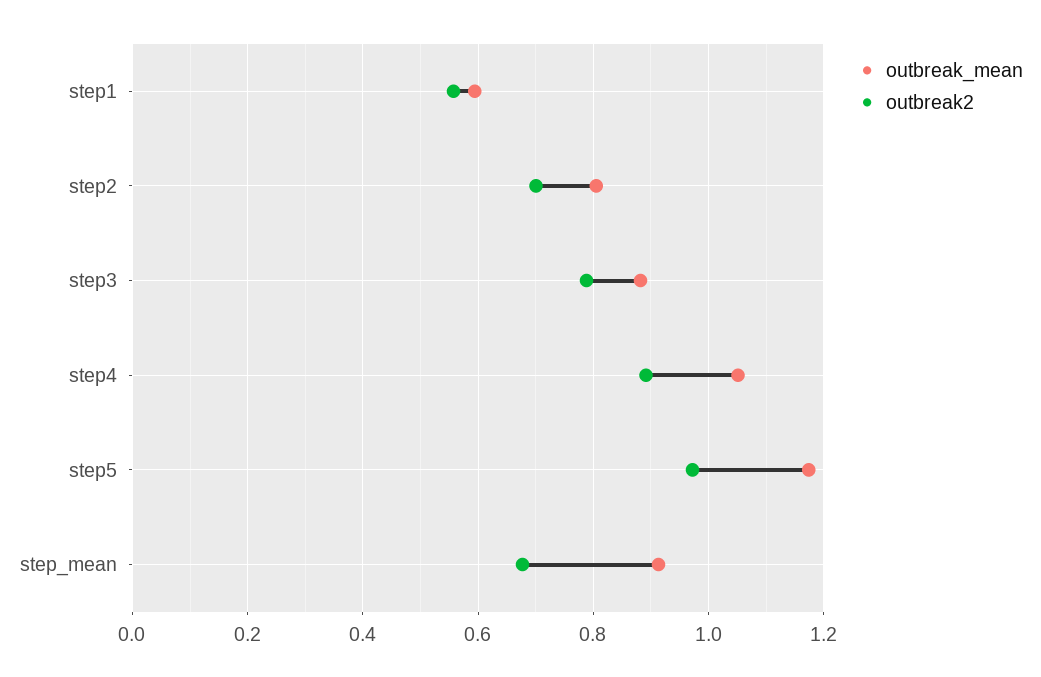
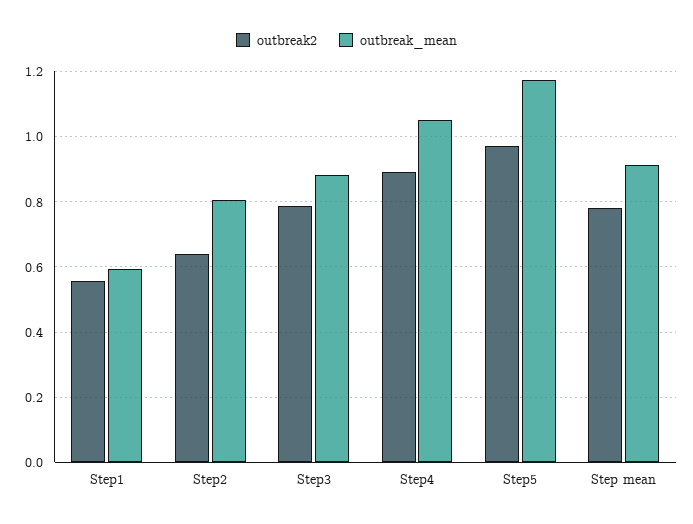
outbreak2, step2: 0.7 -> 0.64
outbreak2, step_mean: 0.68 -> 0.78

